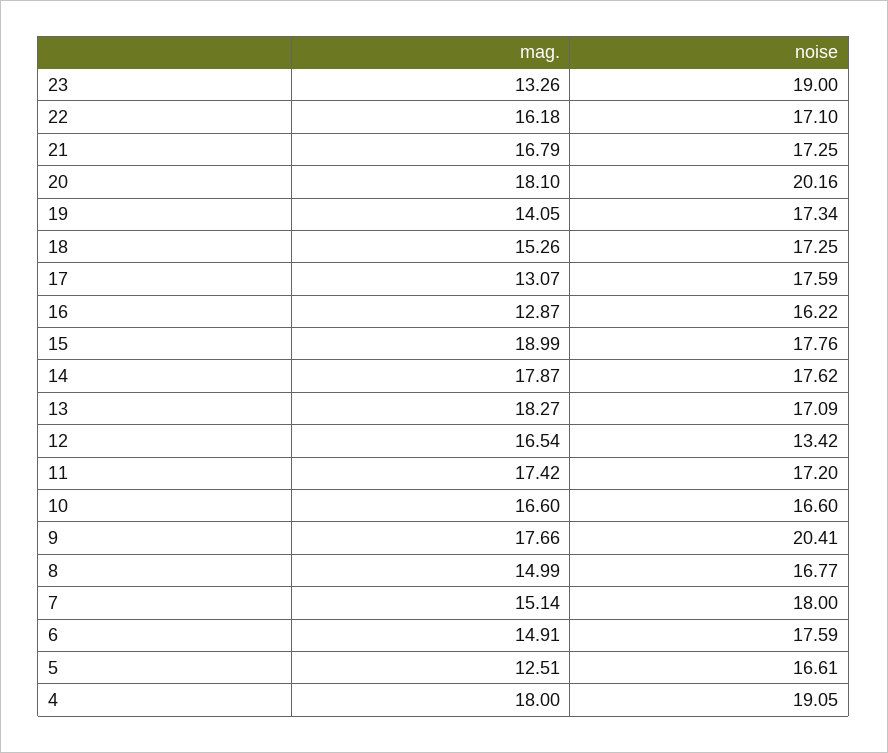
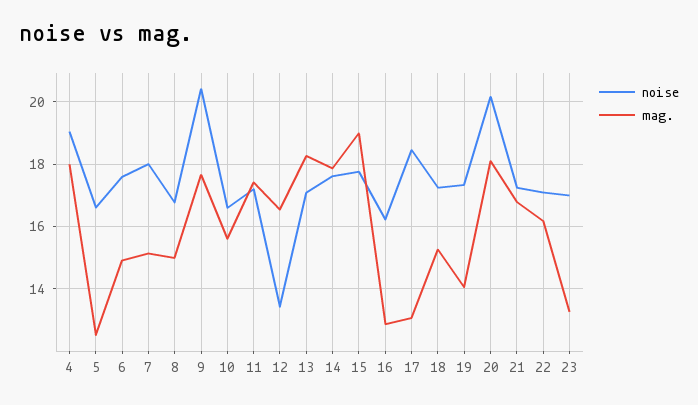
noise, 23: 19 -> 17
noise, 17: 17.59 -> 18.4
mag., 10: 16.6 -> 15.6

